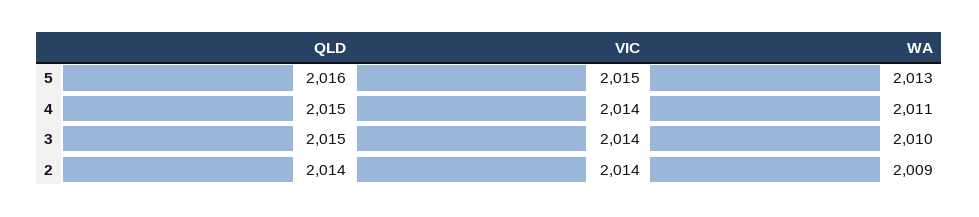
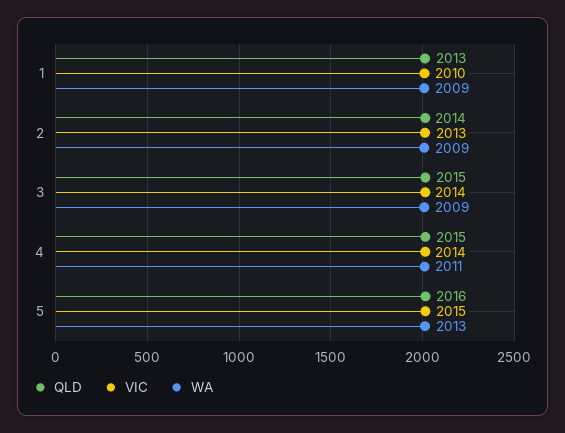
WA, 3: 2010 -> 2009
VIC, 2: 2014 -> 2013
QLD, 1: none -> 2013
VIC, 1: none -> 2010
WA, 1: none -> 2009

